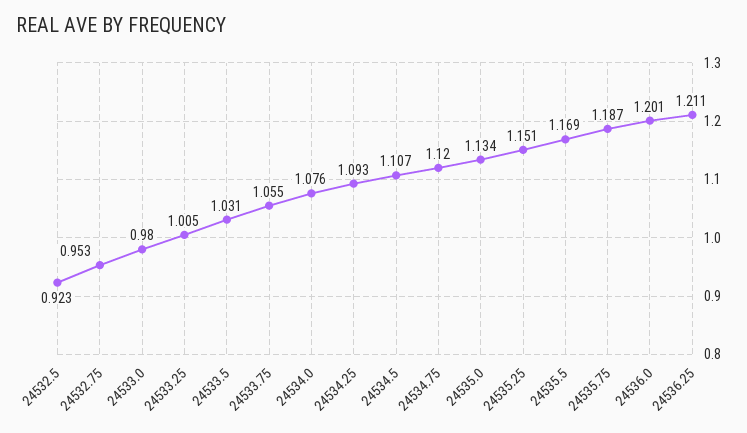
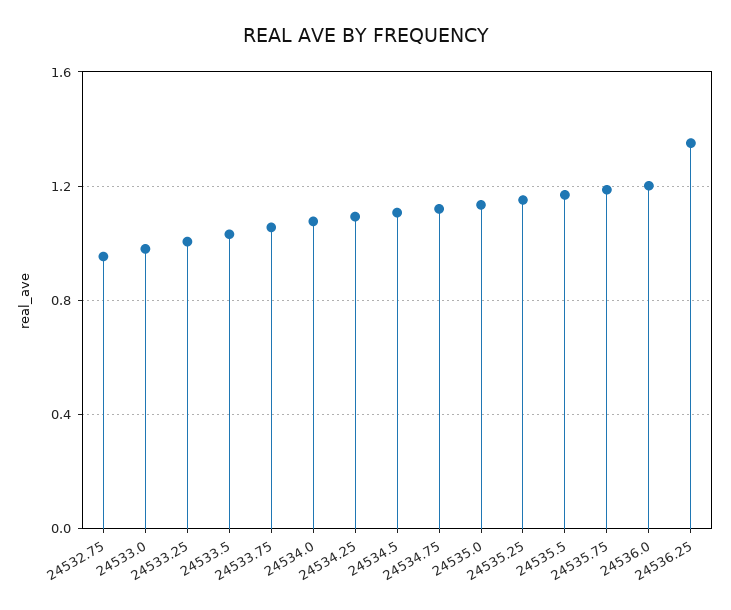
24532.5: 0.923 -> none
24536.25: 1.211 -> 1.35

